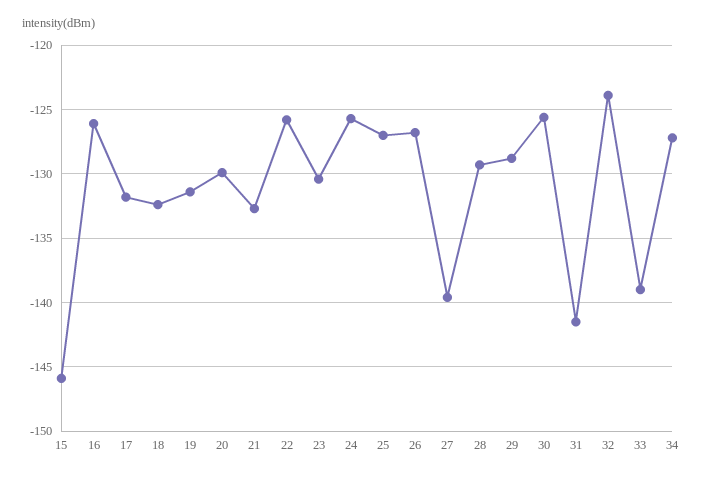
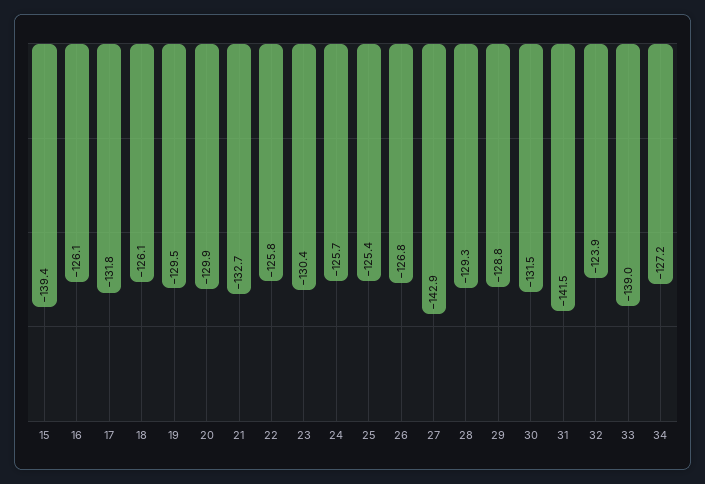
15: -146 -> -139.4
18: -132.5 -> -126.1
19: -131.5 -> -129.5
25: -127 -> -125.4
27: -139.5 -> -142.9
30: -125.5 -> -131.5

